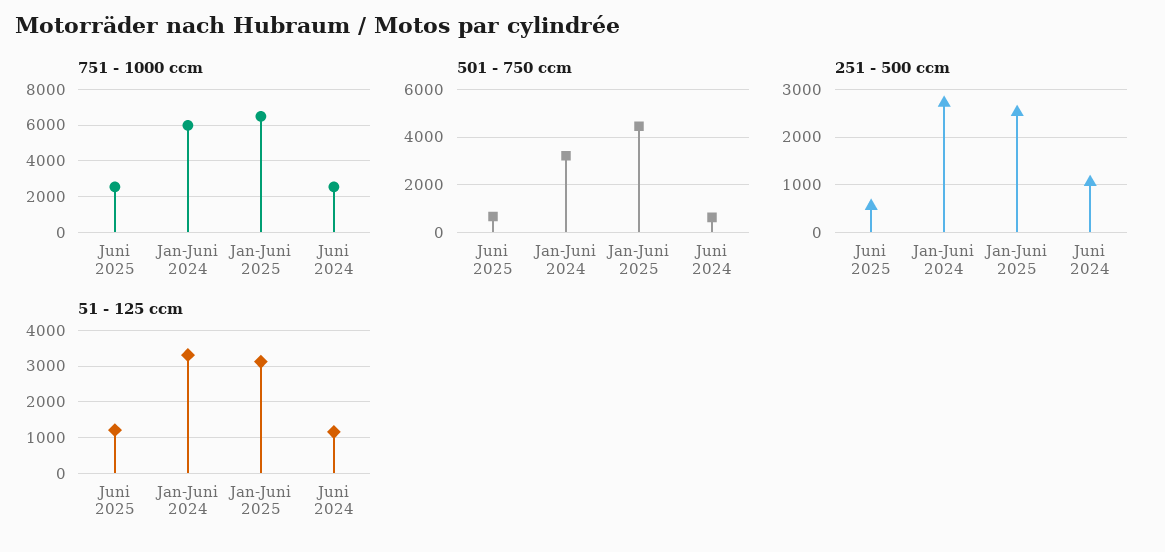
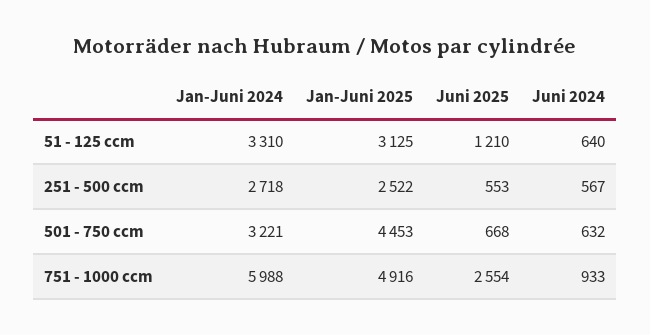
751 - 1000 ccm, Jan-Juni 2025: 6500 -> 4916
751 - 1000 ccm, Juni 2024: 2500 -> 933
251 - 500 ccm, Juni 2024: 1000 -> 567
51 - 125 ccm, Juni 2024: 1200 -> 640

